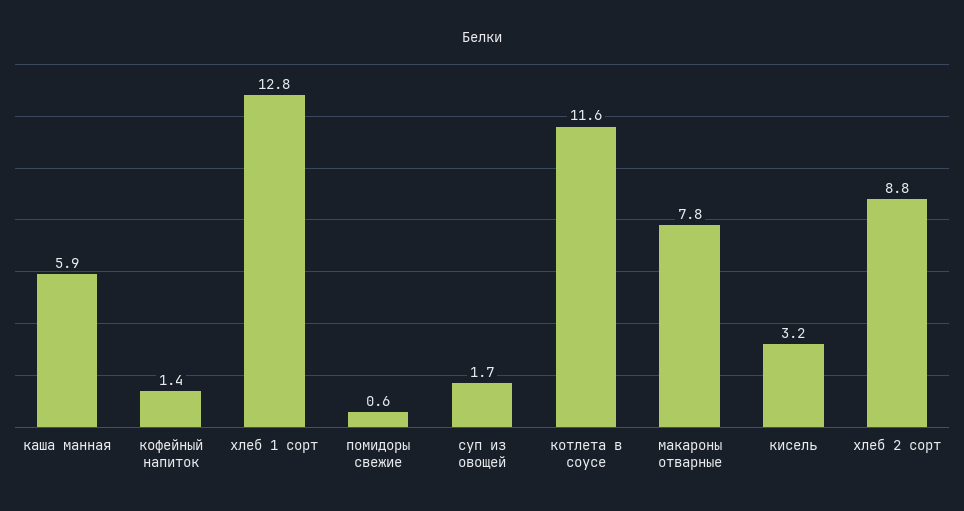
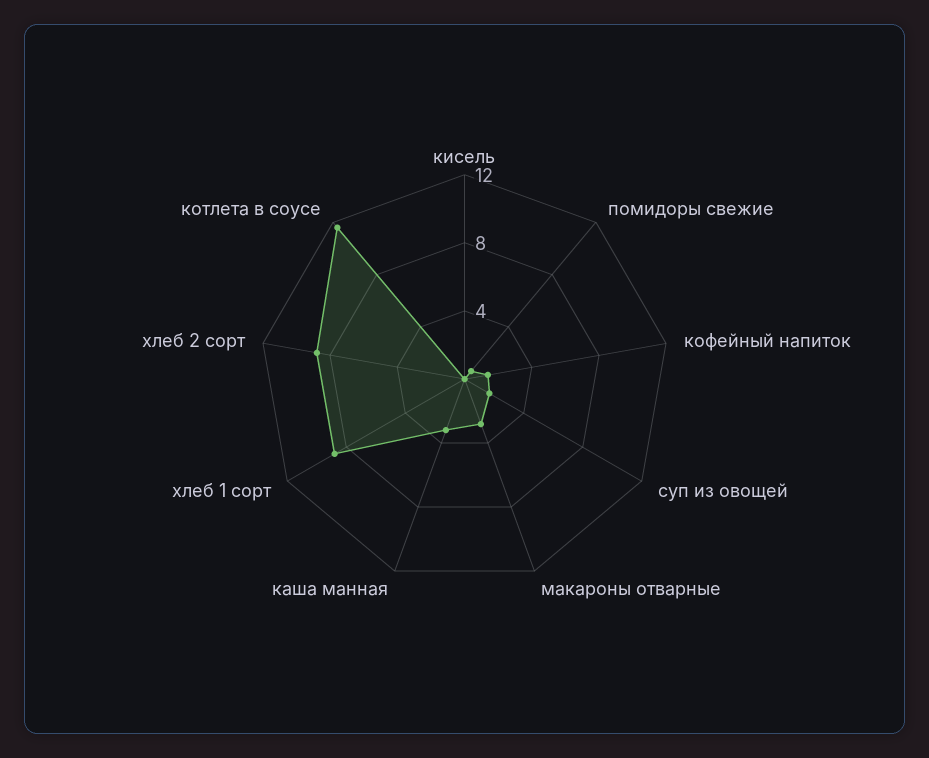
каша манная: 5.9 -> 3
хлеб 1 сорт: 12.8 -> 9
макароны отварные: 7.8 -> 3
кисель: 3.2 -> 0

